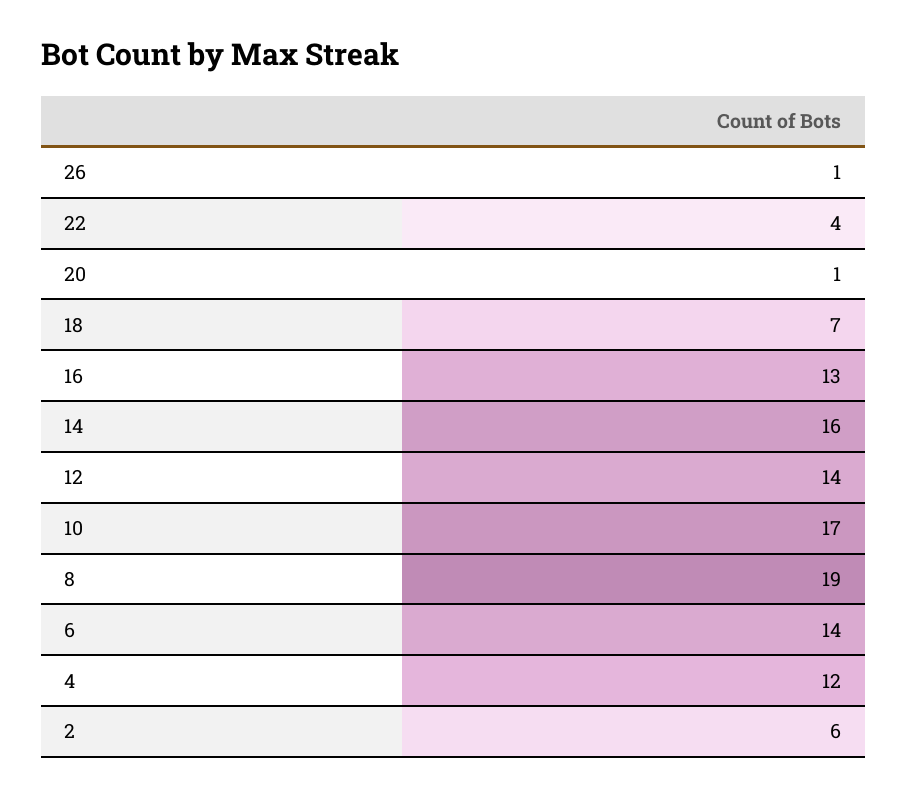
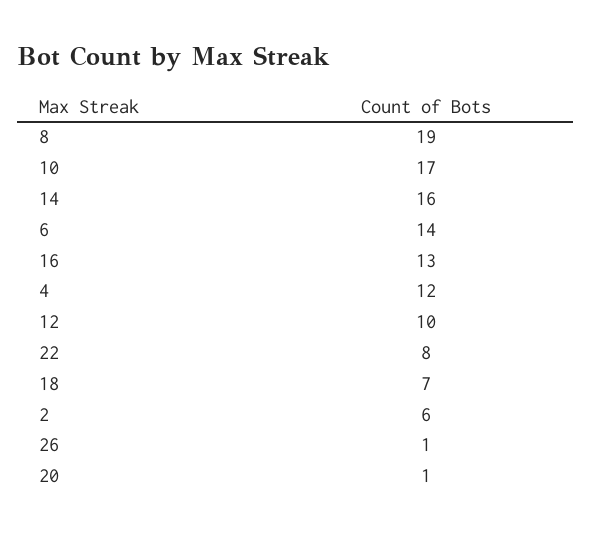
22: 4 -> 8
12: 14 -> 10

